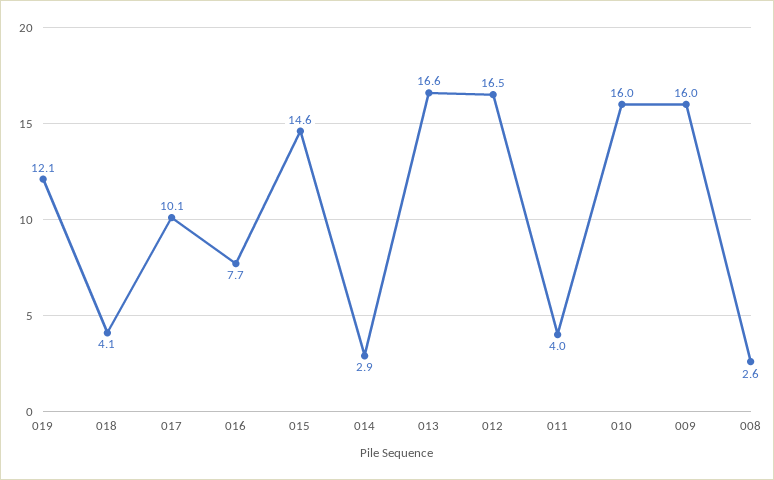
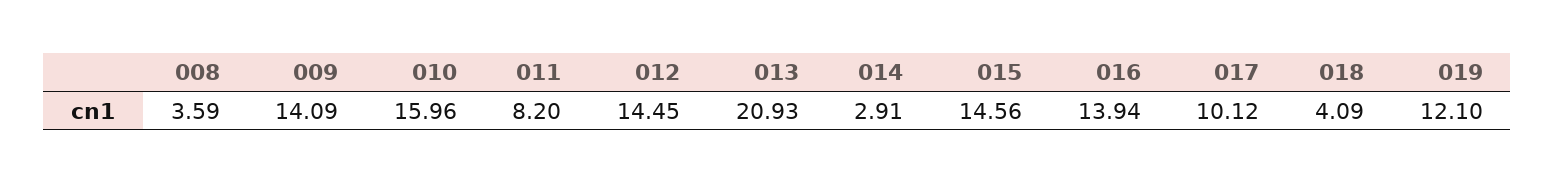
016: 7.7 -> 13.94
013: 16.6 -> 20.93
012: 16.5 -> 14.45
011: 4 -> 8.2
009: 16 -> 14.09
008: 2.6 -> 3.59

